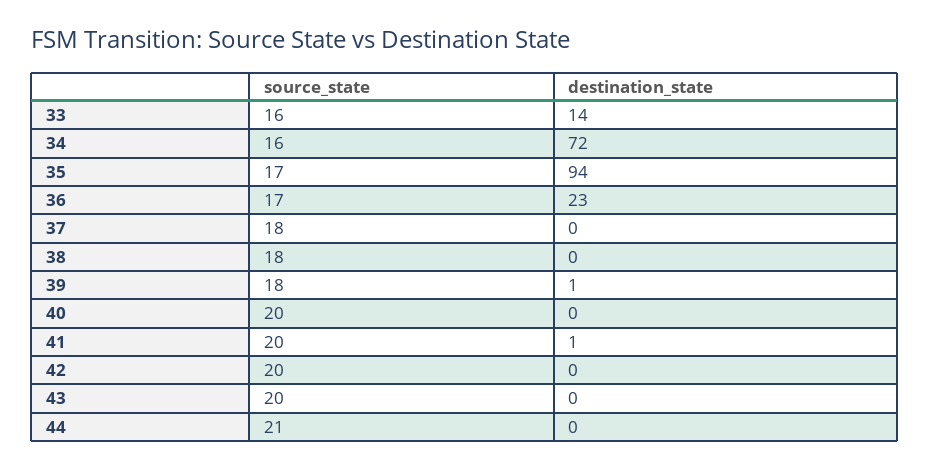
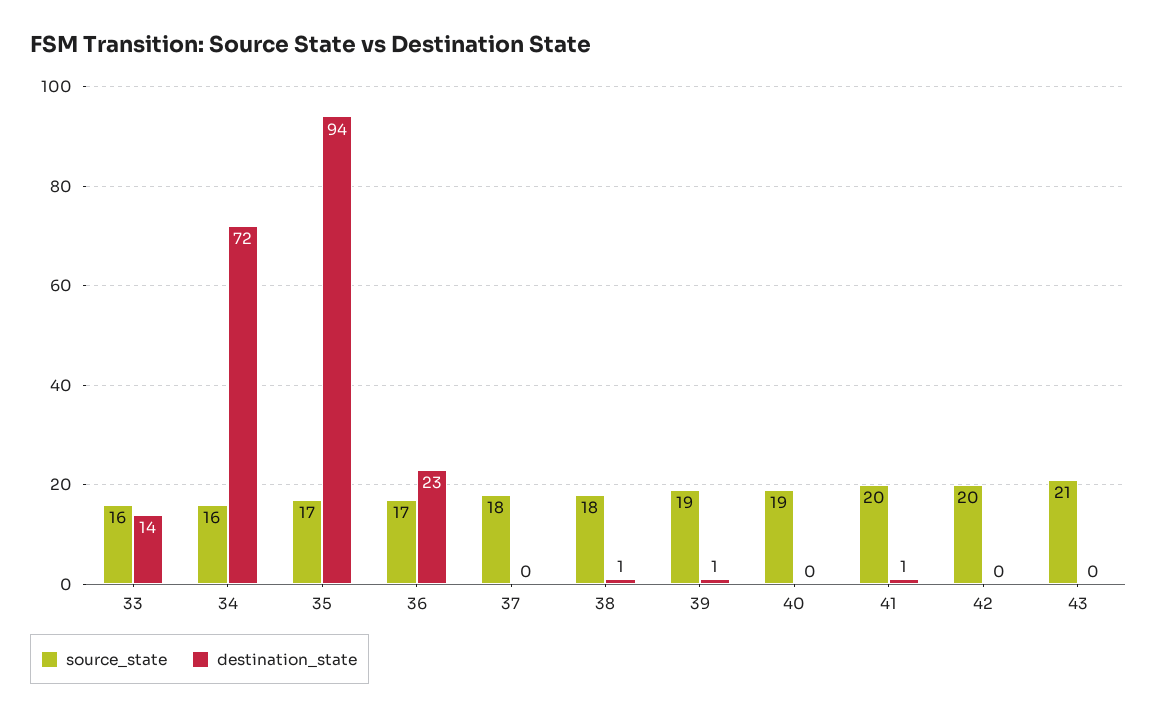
destination_state, 38: 0 -> 1
source_state, 39: 18 -> 19
source_state, 40: 20 -> 19
source_state, 43: 20 -> 21
source_state, 44: 21 -> none
destination_state, 44: 0 -> none

